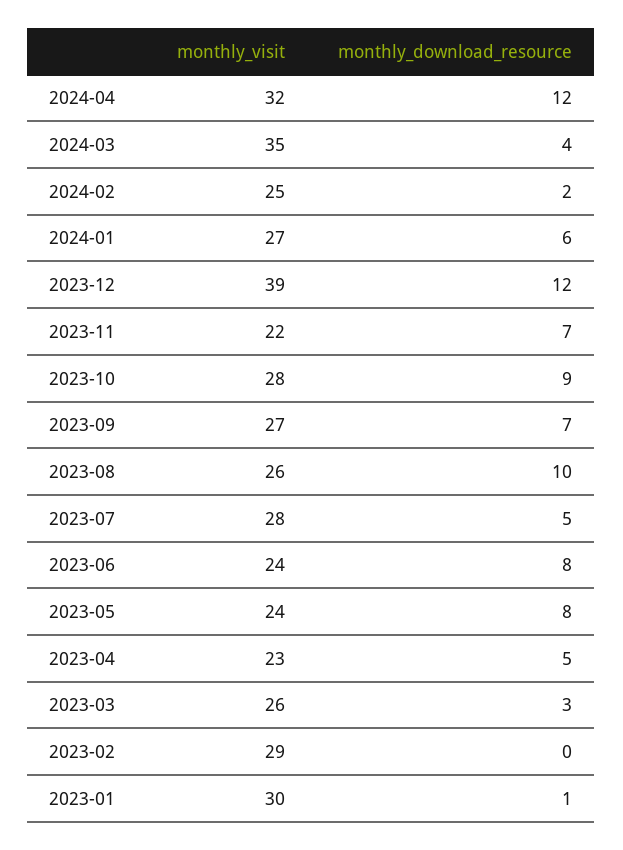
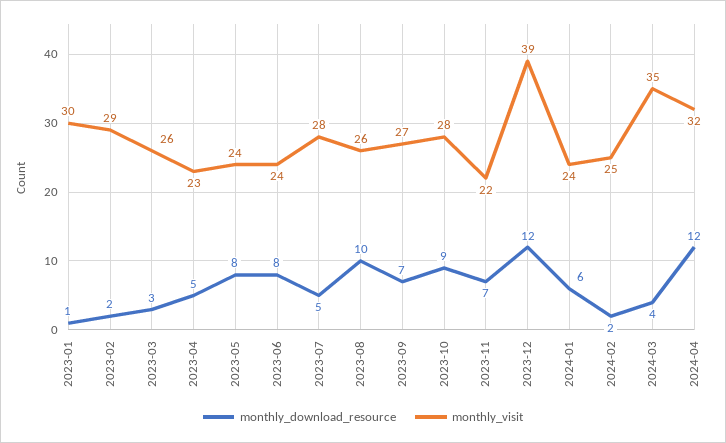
monthly_visit, 2024-01: 27 -> 24
monthly_download_resource, 2023-02: 0 -> 2

